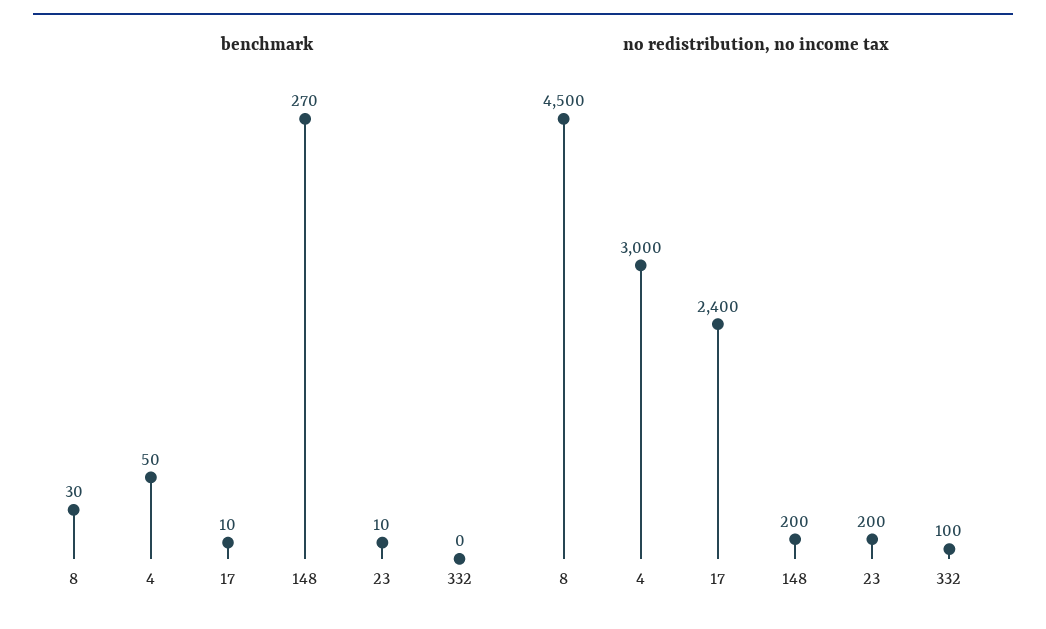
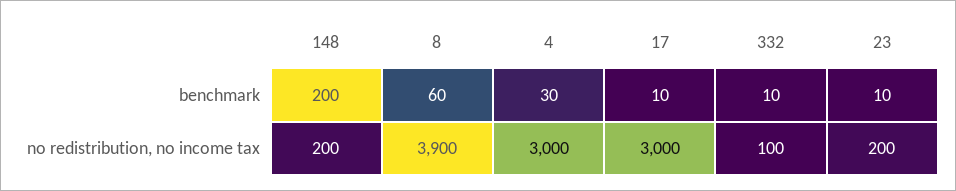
benchmark, 8: 30 -> 60
benchmark, 4: 50 -> 30
benchmark, 148: 270 -> 200
benchmark, 332: 0 -> 10
no redistribution, no income tax, 8: 4500 -> 3900
no redistribution, no income tax, 17: 2400 -> 3000

